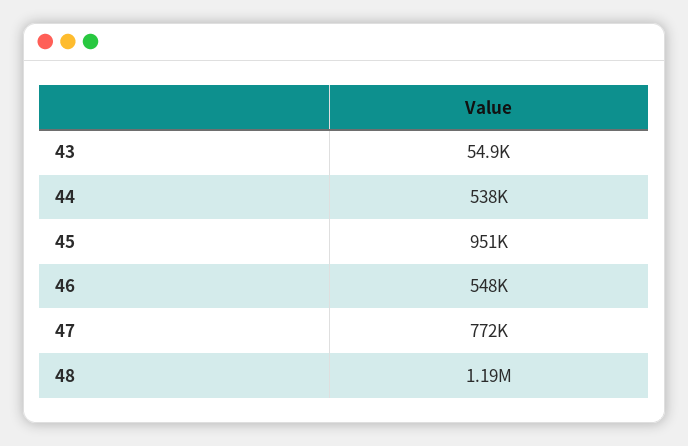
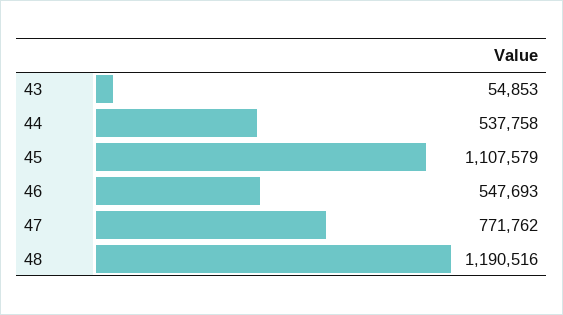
45: 951000 -> 1107579

